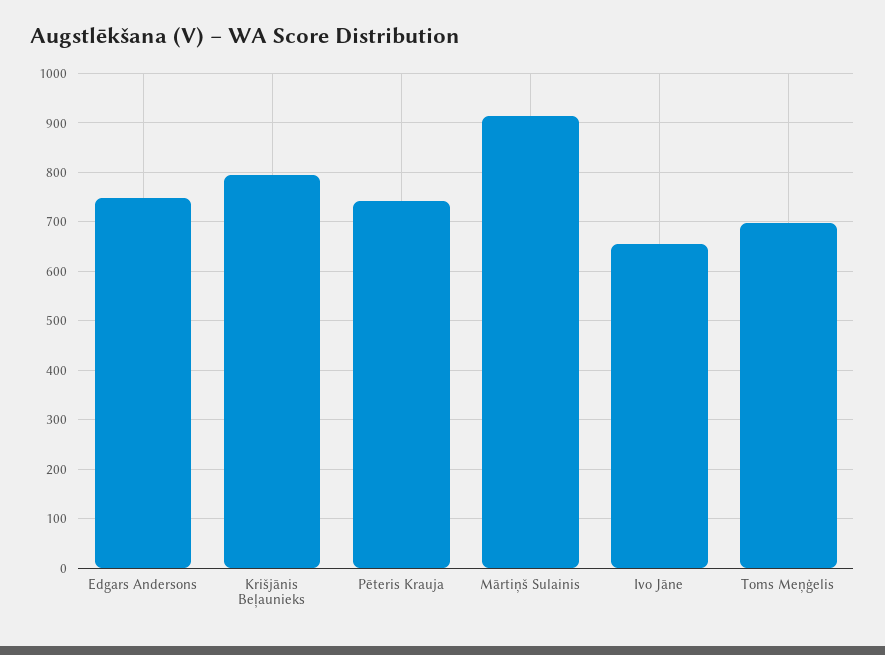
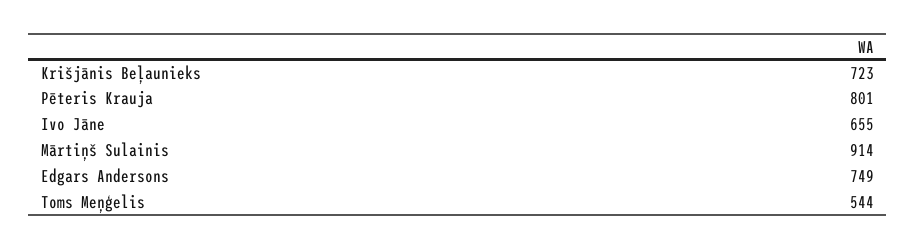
Krišjānis Beļaunieks: 800 -> 723
Pēteris Krauja: 740 -> 801
Toms Meņģelis: 700 -> 544

